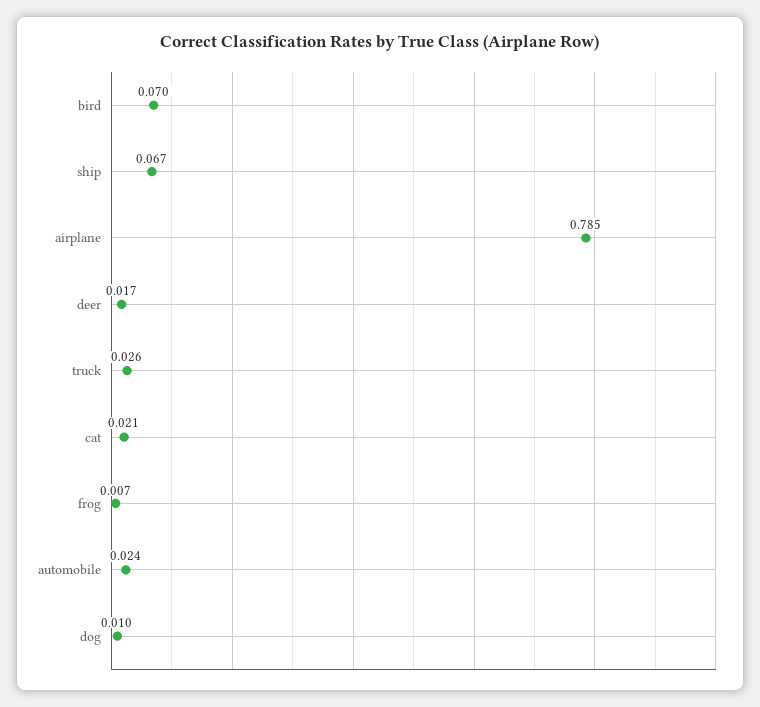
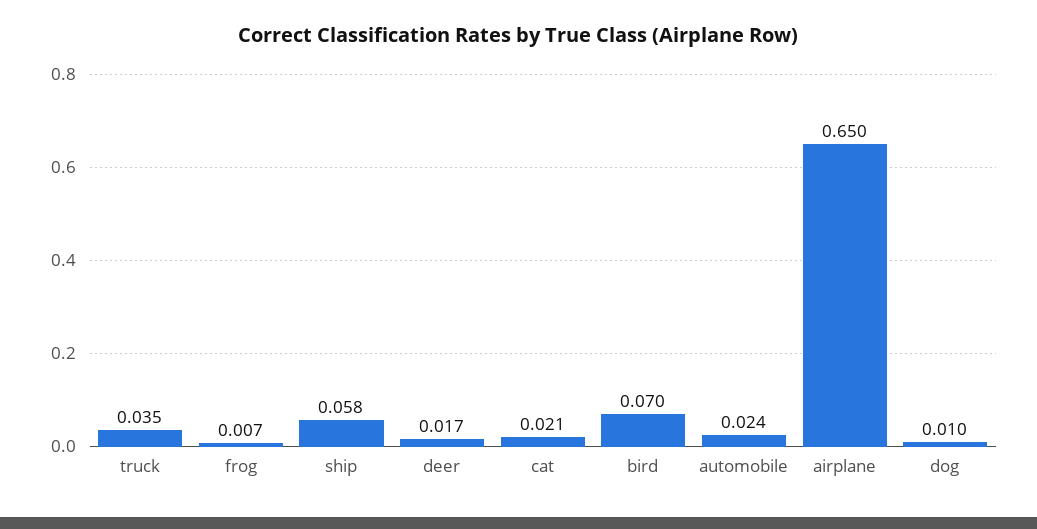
ship: 0.067 -> 0.058
airplane: 0.785 -> 0.65
truck: 0.026 -> 0.035

